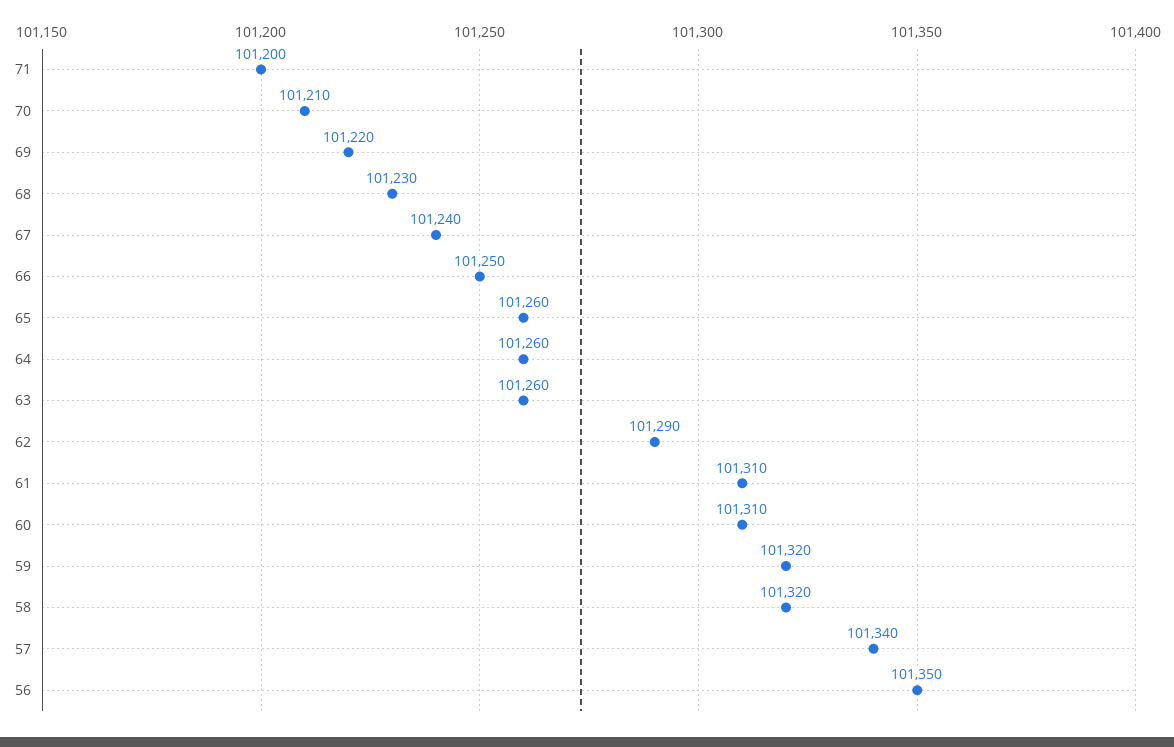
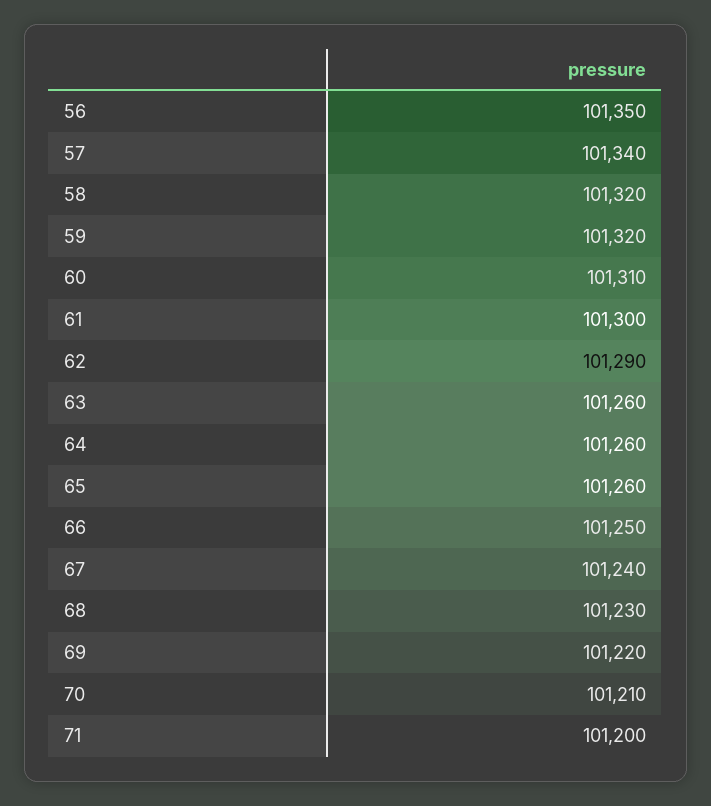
61: 101310 -> 101300

